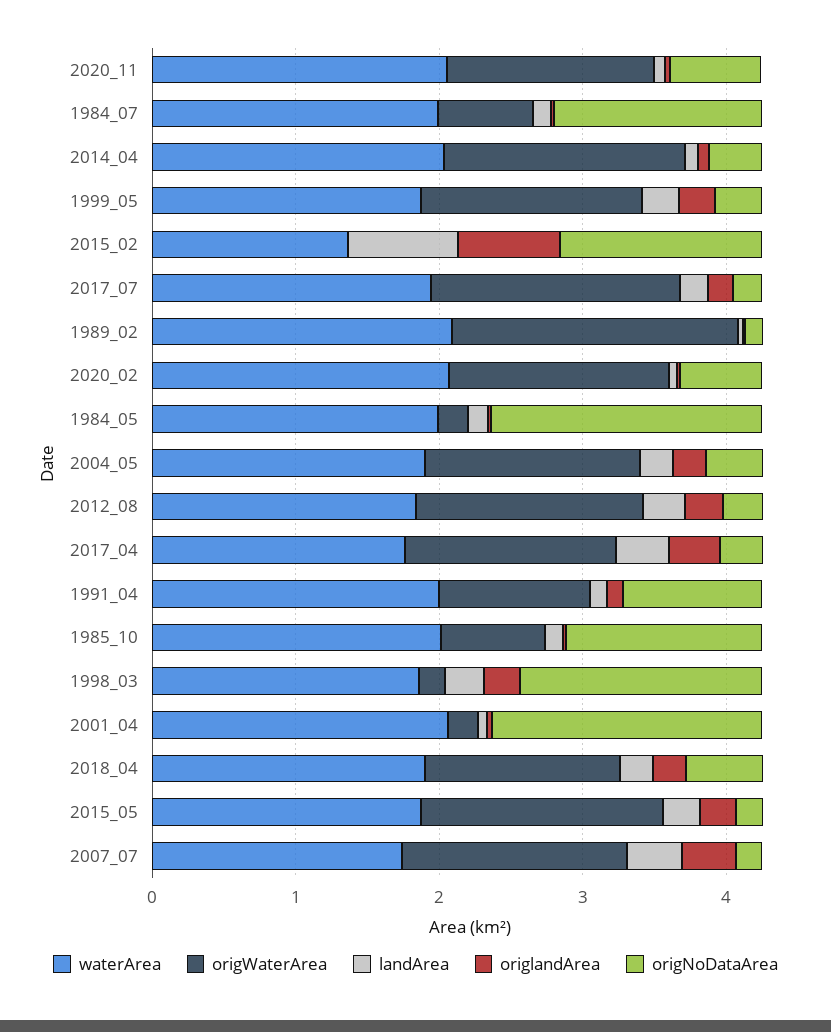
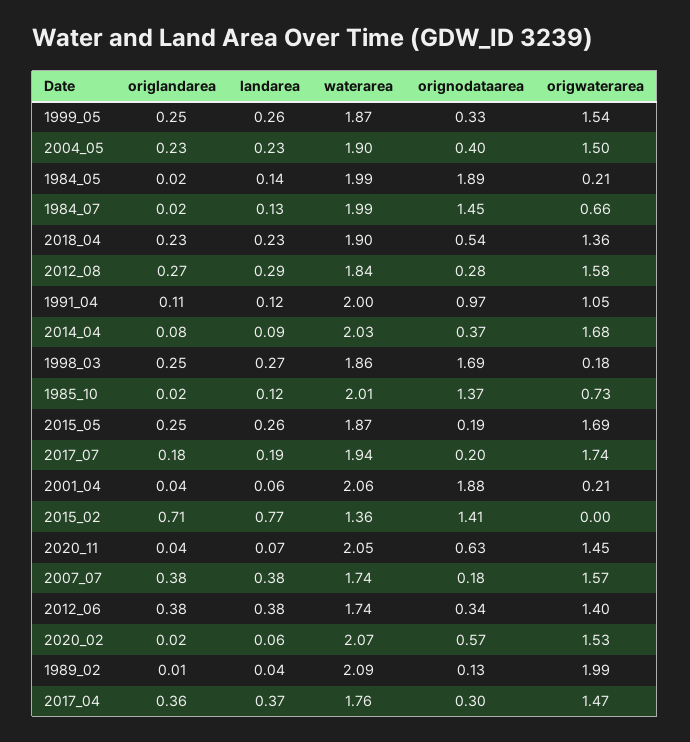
origlandArea, 2012_06: none -> 0.38
landArea, 2012_06: none -> 0.38
waterArea, 2012_06: none -> 1.74
origNoDataArea, 2012_06: none -> 0.34
origWaterArea, 2012_06: none -> 1.4

